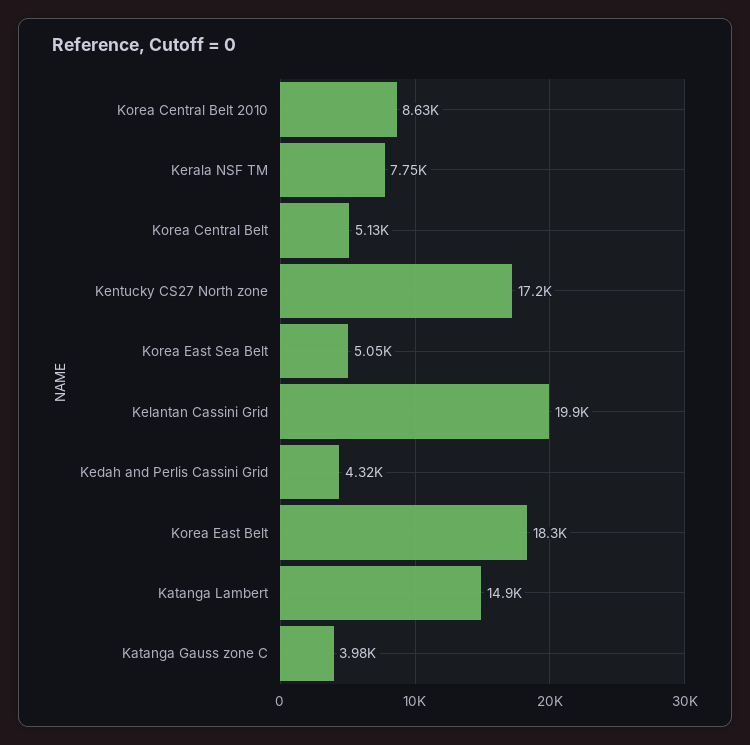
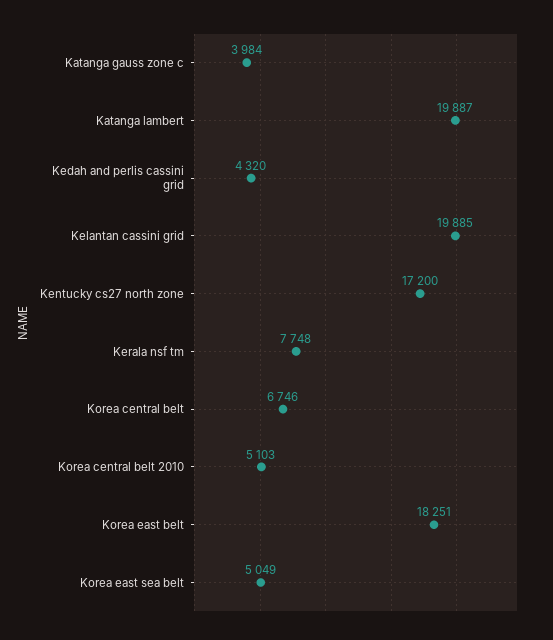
Korea Central Belt 2010: 8630 -> 5103
Korea Central Belt: 5130 -> 6746
Katanga Lambert: 14900 -> 19887

